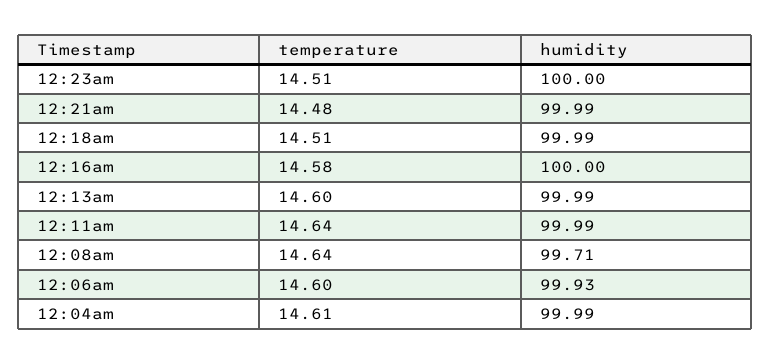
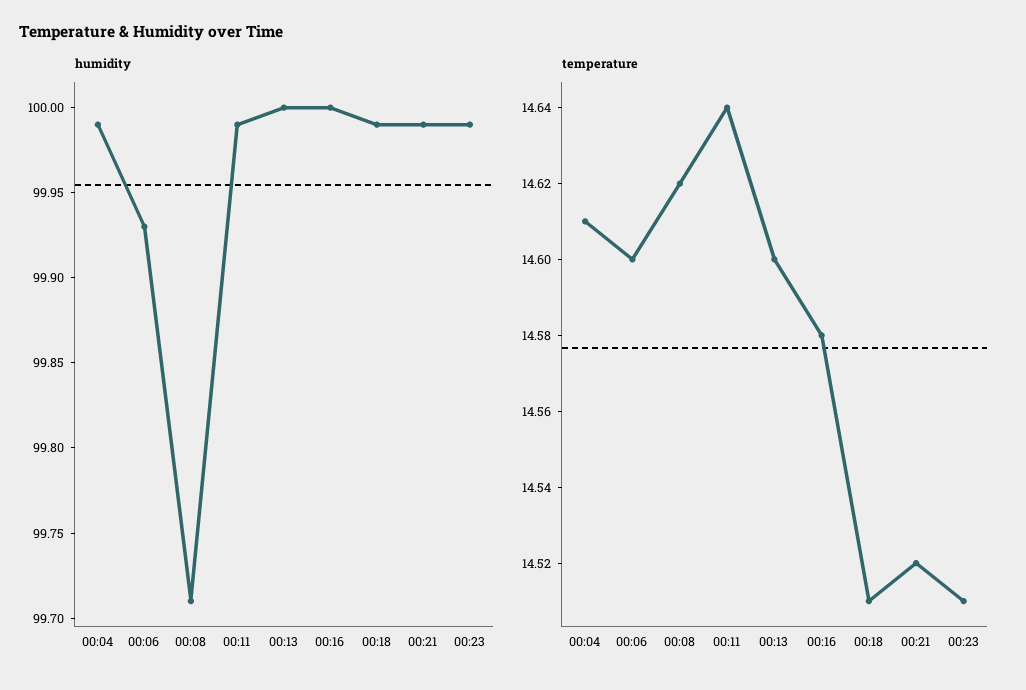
humidity, 12:23am: 100 -> 99.99
temperature, 12:21am: 14.48 -> 14.52
humidity, 12:13am: 99.99 -> 100
temperature, 12:08am: 14.64 -> 14.62

